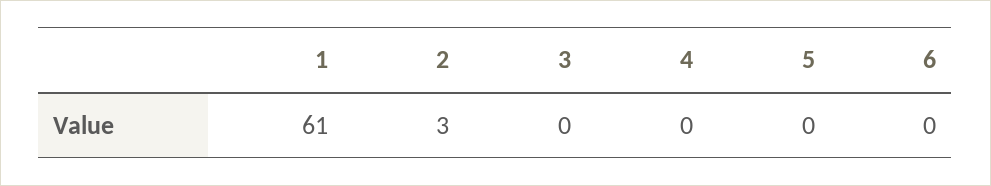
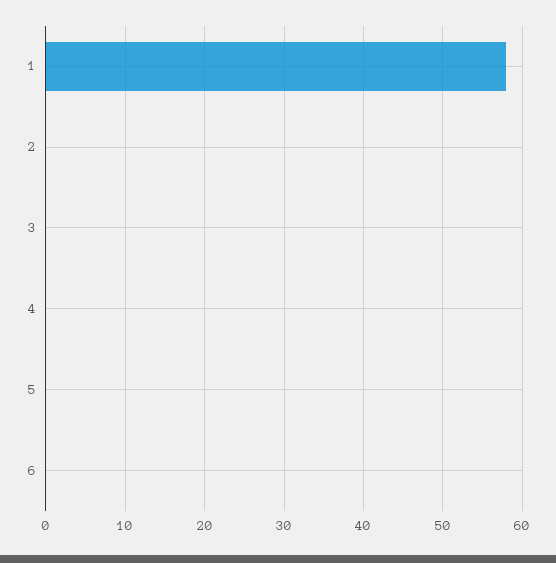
1: 61 -> 58
2: 3 -> 0

